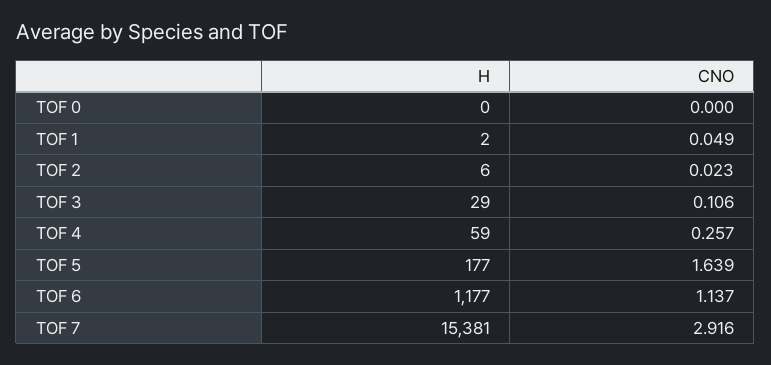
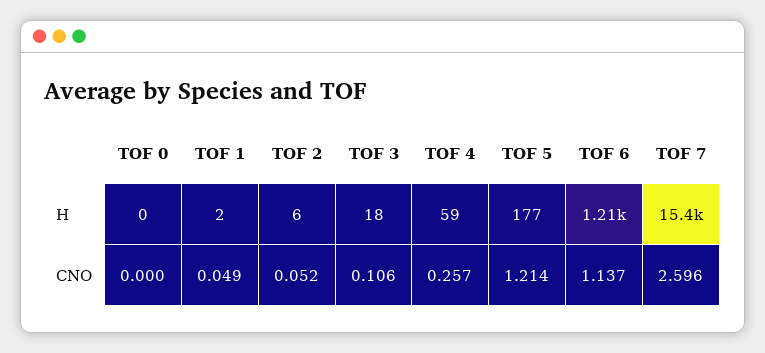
CNO, TOF 2: 0.023 -> 0.052
H, TOF 3: 29 -> 18
CNO, TOF 5: 1.639 -> 1.214
H, TOF 6: 1177 -> 1210
CNO, TOF 7: 2.916 -> 2.596

